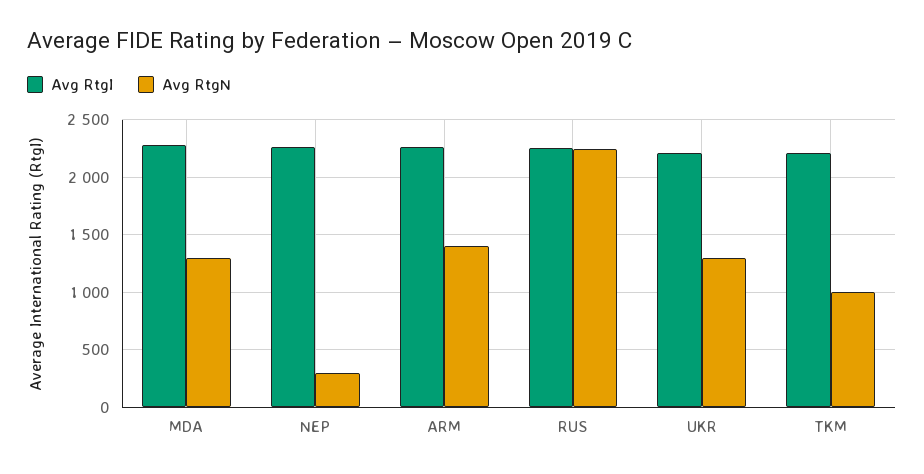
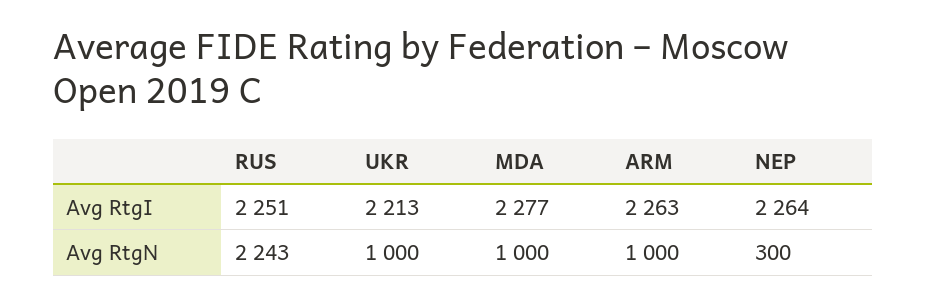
Avg RtgN, MDA: 1300 -> 1000
Avg RtgN, ARM: 1400 -> 1000
Avg RtgN, UKR: 1300 -> 1000
Avg RtgI, TKM: 2200 -> none
Avg RtgN, TKM: 1000 -> none

